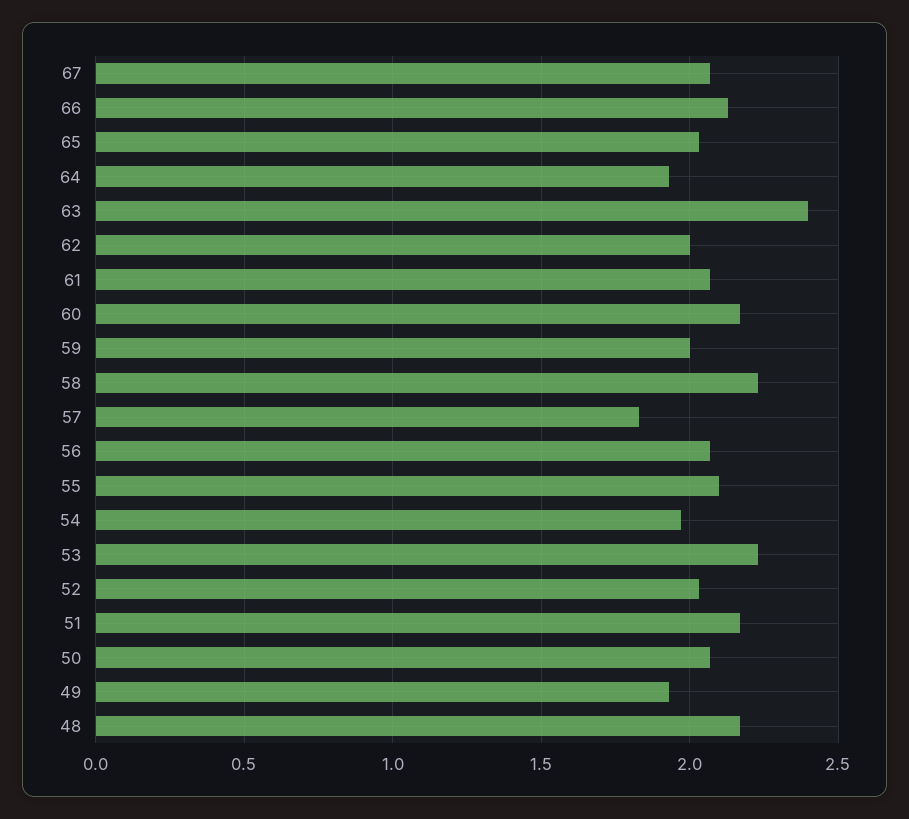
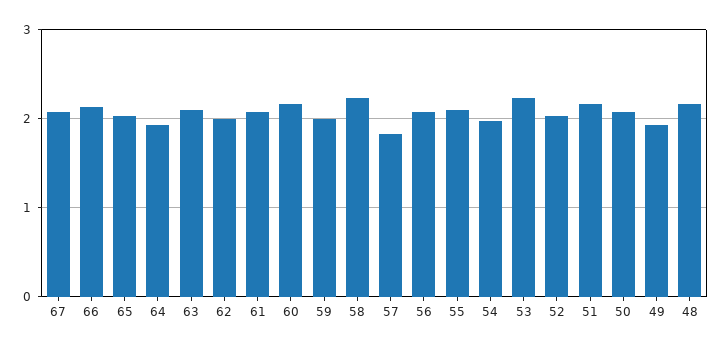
63: 2.4 -> 2.1

